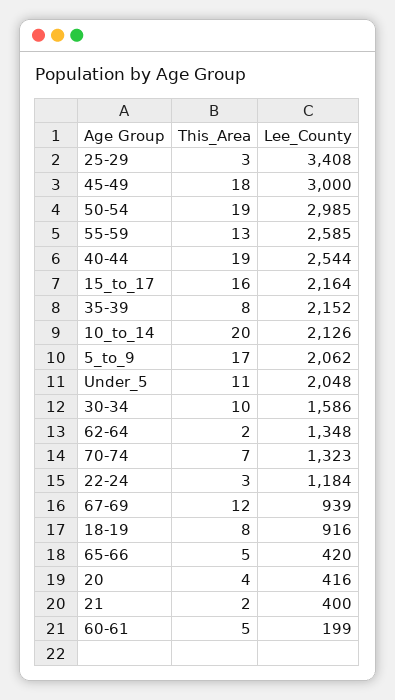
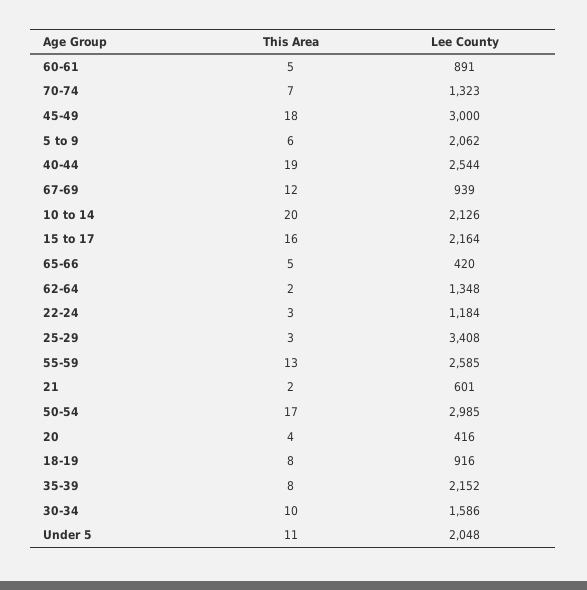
This_Area, 50-54: 19 -> 17
This_Area, 5_to_9: 17 -> 6
Lee_County, 21: 400 -> 601
Lee_County, 60-61: 199 -> 891

